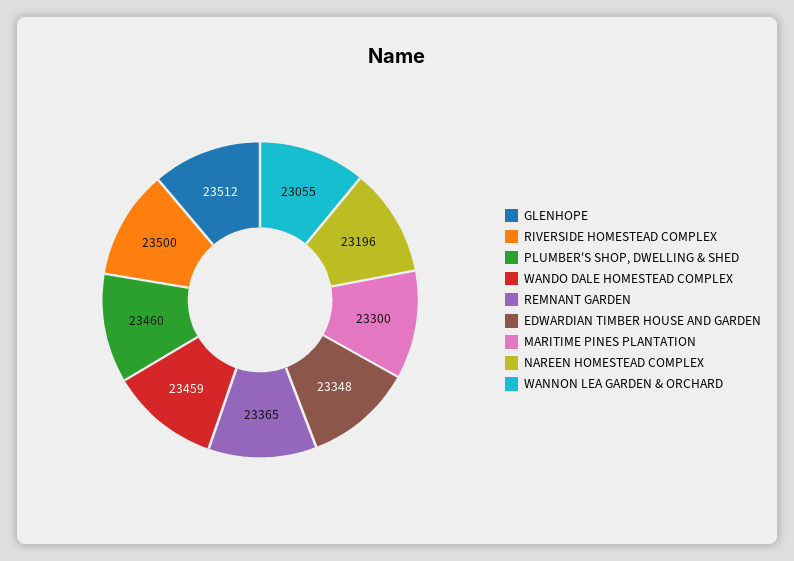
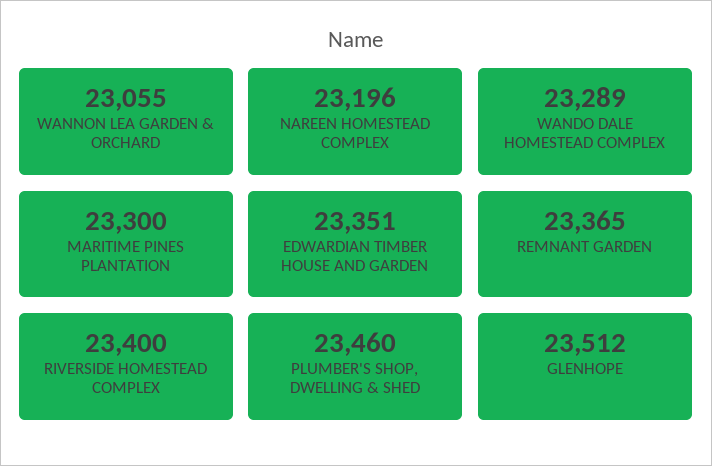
RIVERSIDE HOMESTEAD COMPLEX: 23500 -> 23400
WANDO DALE HOMESTEAD COMPLEX: 23459 -> 23289
EDWARDIAN TIMBER HOUSE AND GARDEN: 23348 -> 23351

